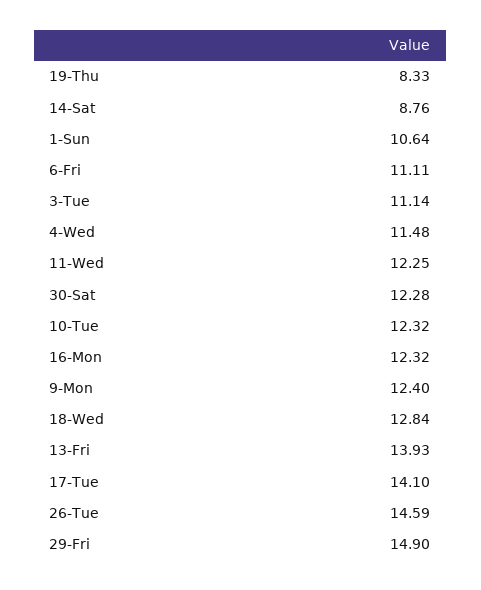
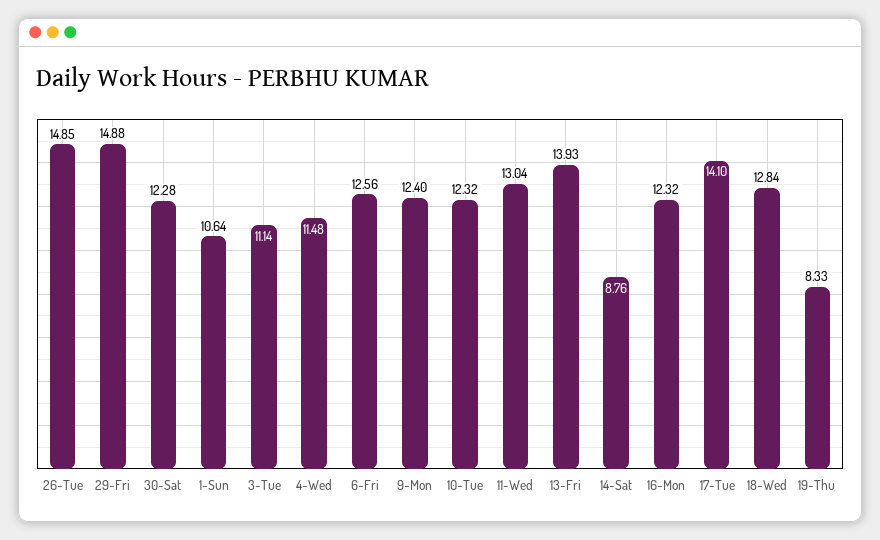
6-Fri: 11.11 -> 12.56
11-Wed: 12.25 -> 13.04
26-Tue: 14.59 -> 14.85
29-Fri: 14.9 -> 14.88

